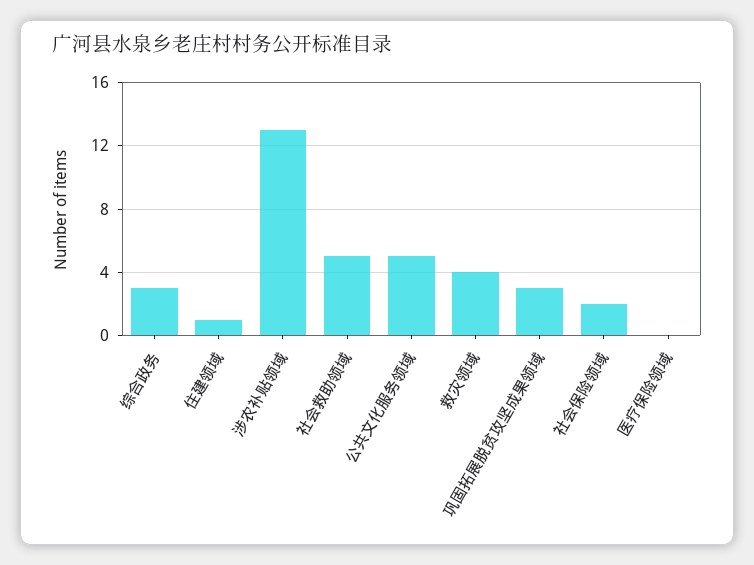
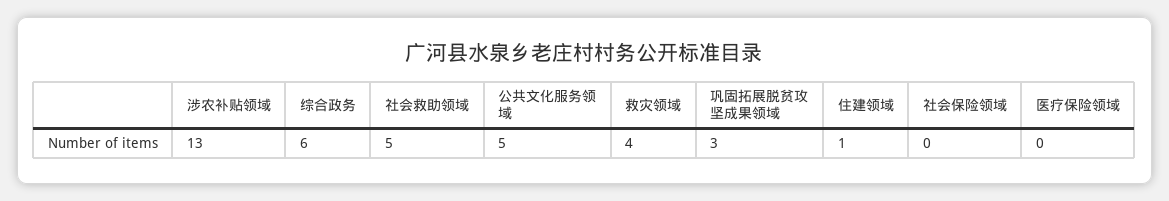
综合政务: 3 -> 6
社会保险领域: 2 -> 0

